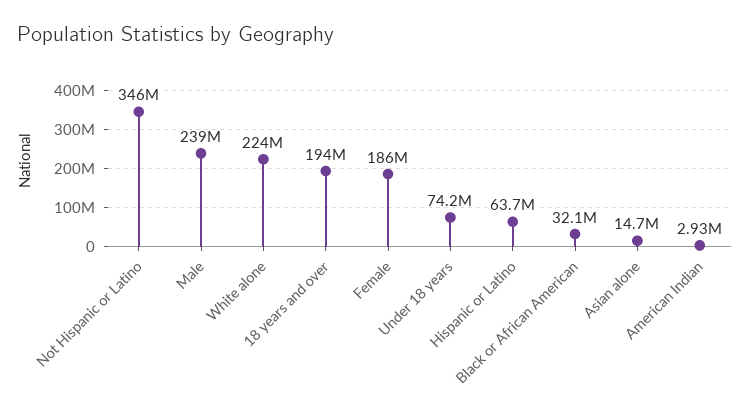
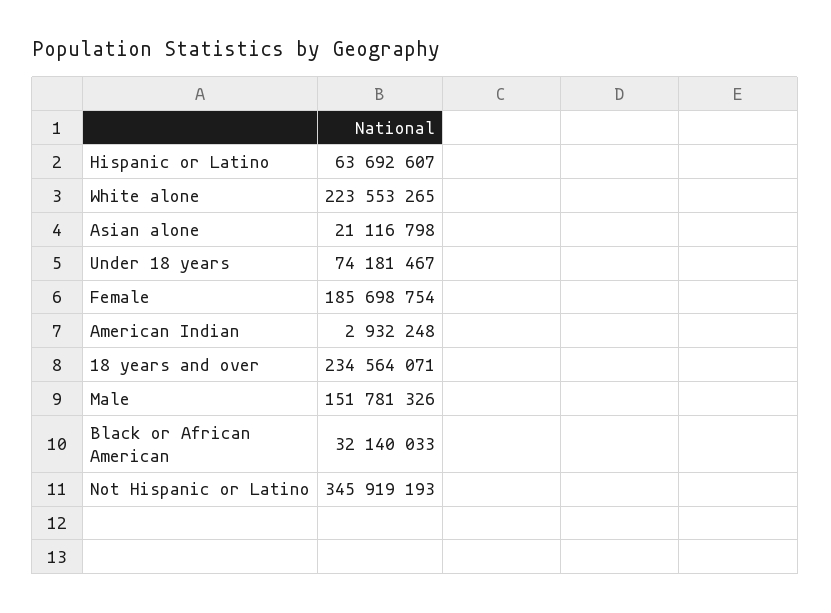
Male: 239000000 -> 151781326
18 years and over: 194000000 -> 234564071
Asian alone: 14700000 -> 21116798

